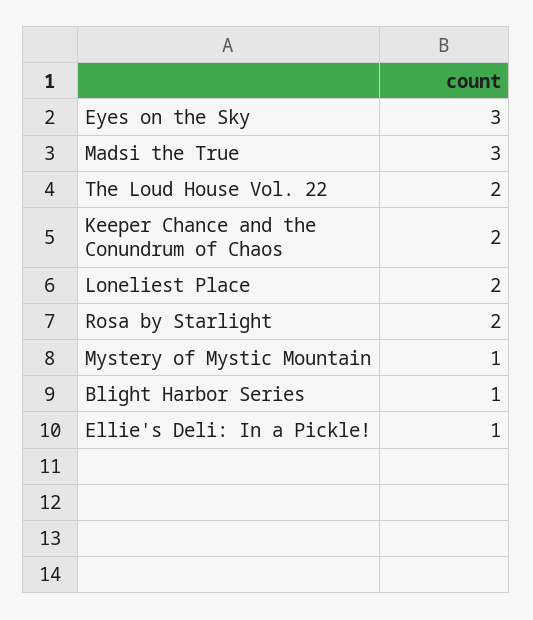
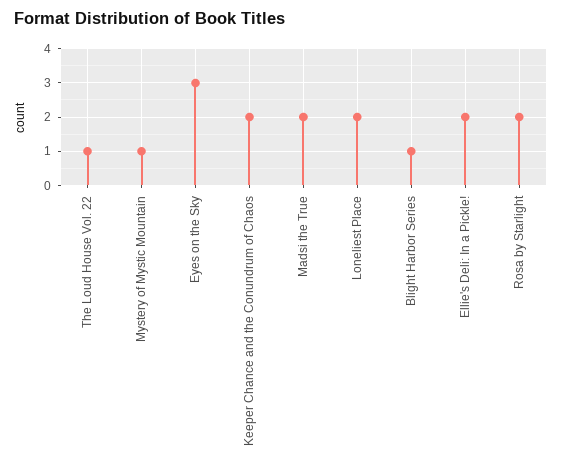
Madsi the True: 3 -> 2
The Loud House Vol. 22: 2 -> 1
Ellie's Deli: In a Pickle!: 1 -> 2

